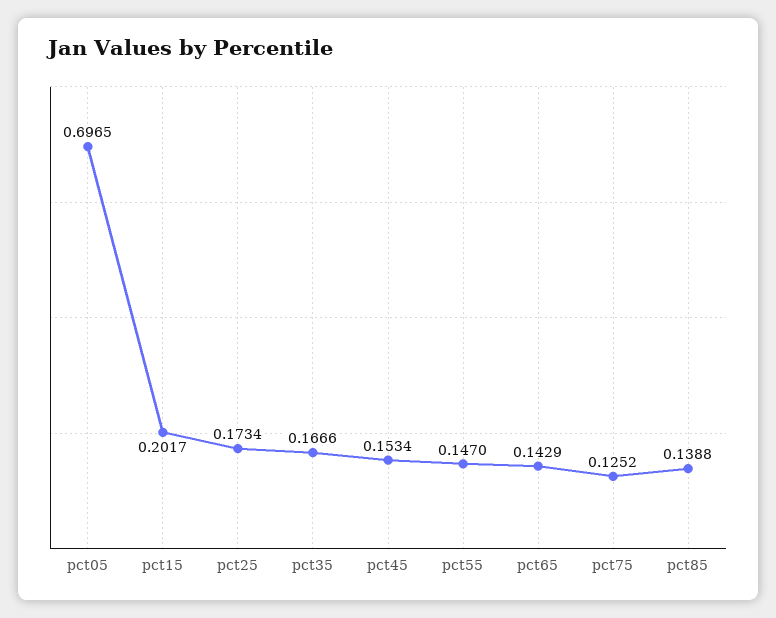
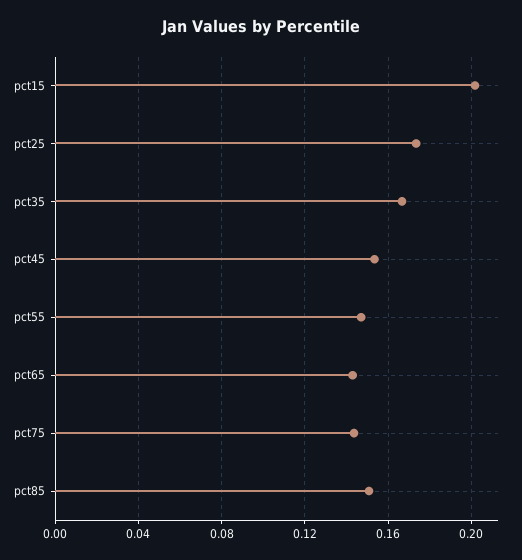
pct05: 0.6965 -> none
pct75: 0.1252 -> 0.145
pct85: 0.1388 -> 0.15

